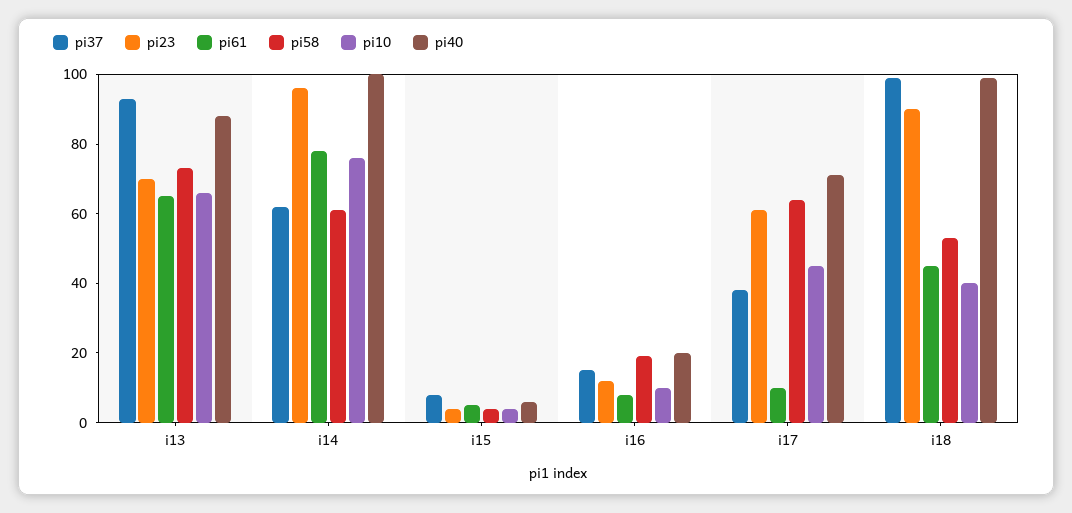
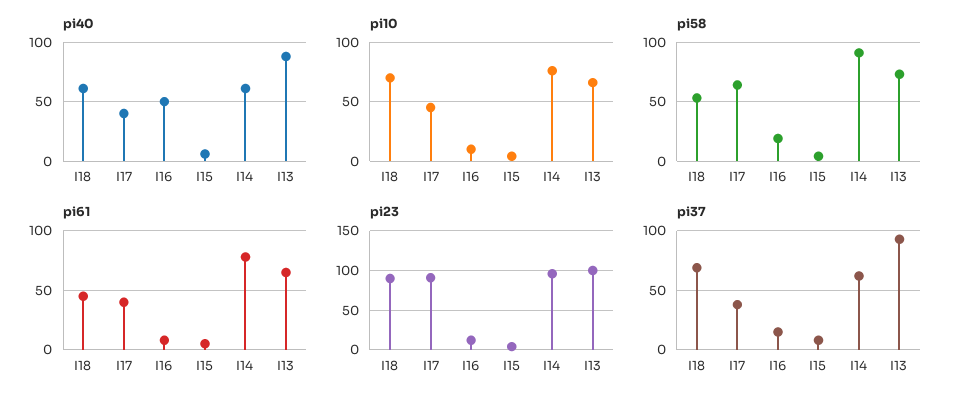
pi23, i13: 70 -> 100
pi58, i14: 60 -> 90
pi40, i14: 100 -> 60
pi40, i16: 20 -> 50
pi23, i17: 60 -> 90
pi61, i17: 10 -> 40
pi40, i17: 70 -> 40
pi37, i18: 100 -> 70
pi10, i18: 40 -> 70
pi40, i18: 100 -> 60

